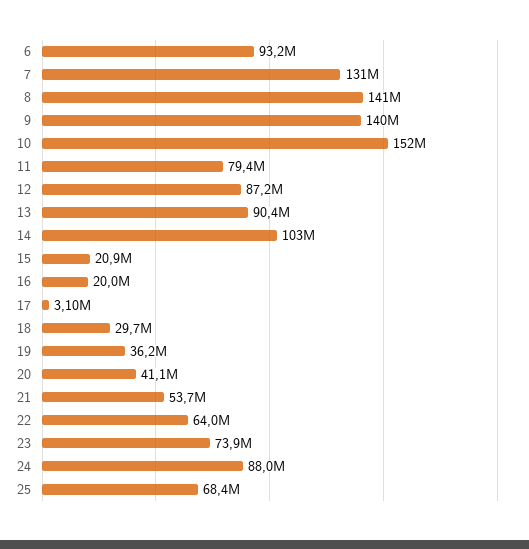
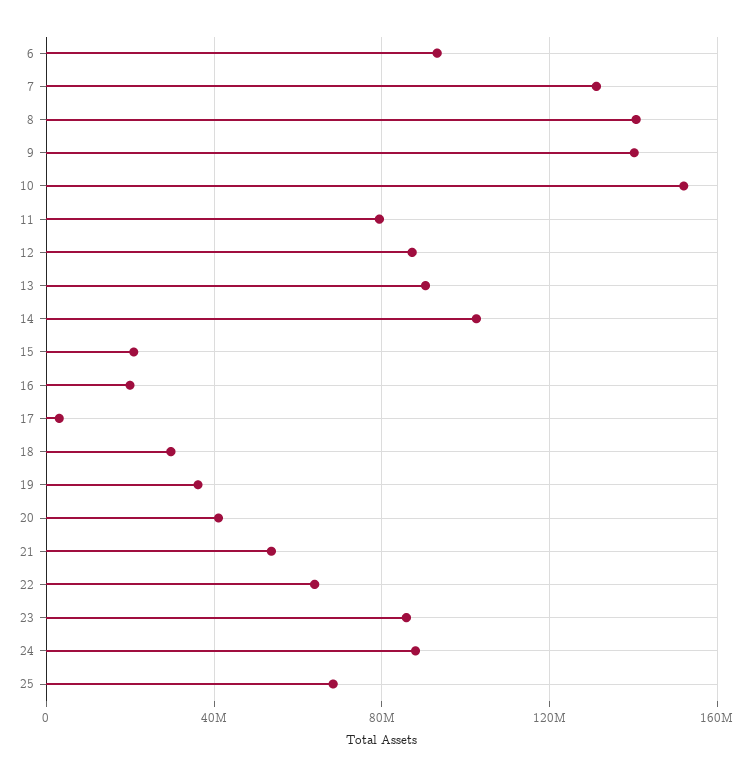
23: 73900000 -> 85000000

